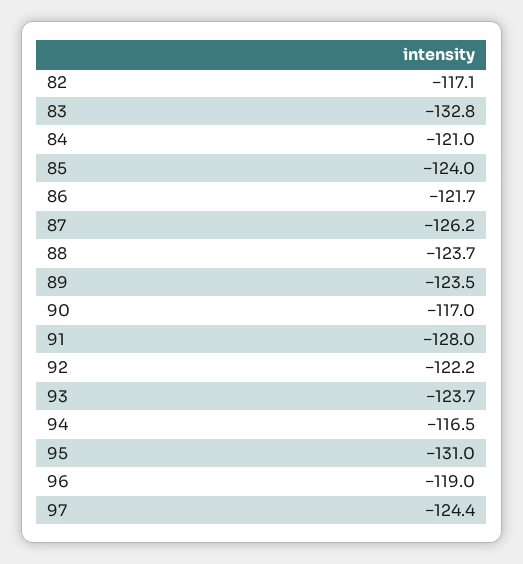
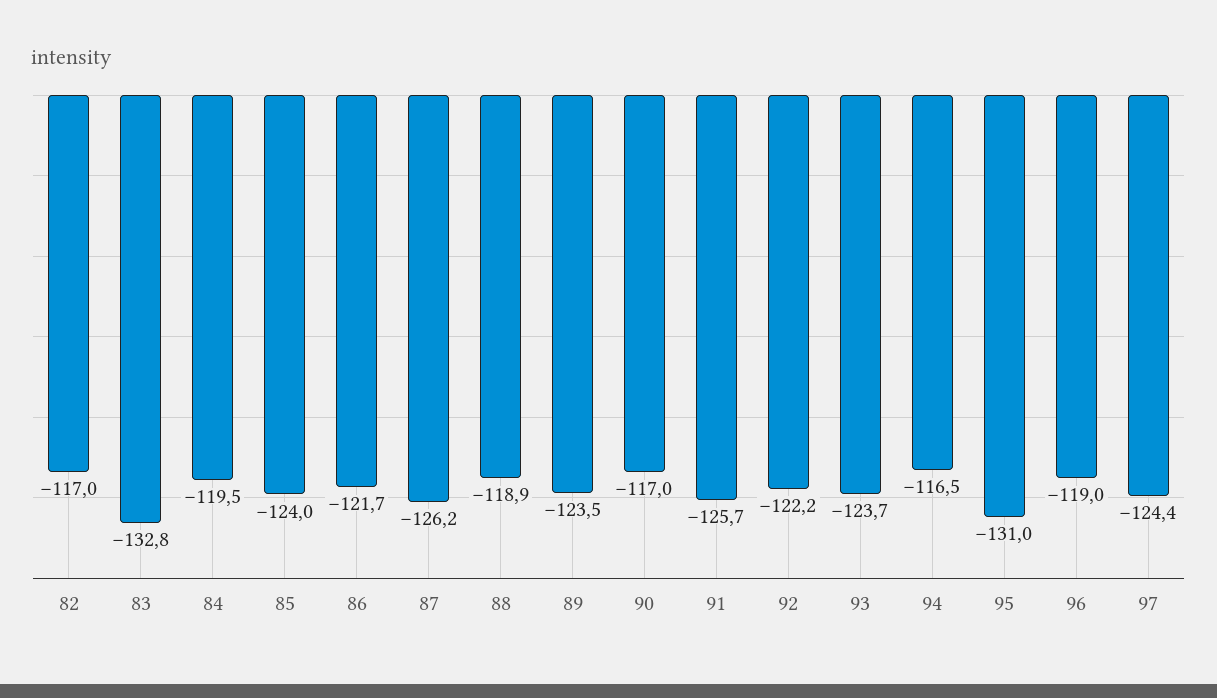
82: -117.1 -> -117
84: -121 -> -119.5
88: -123.7 -> -118.9
91: -128 -> -125.7

